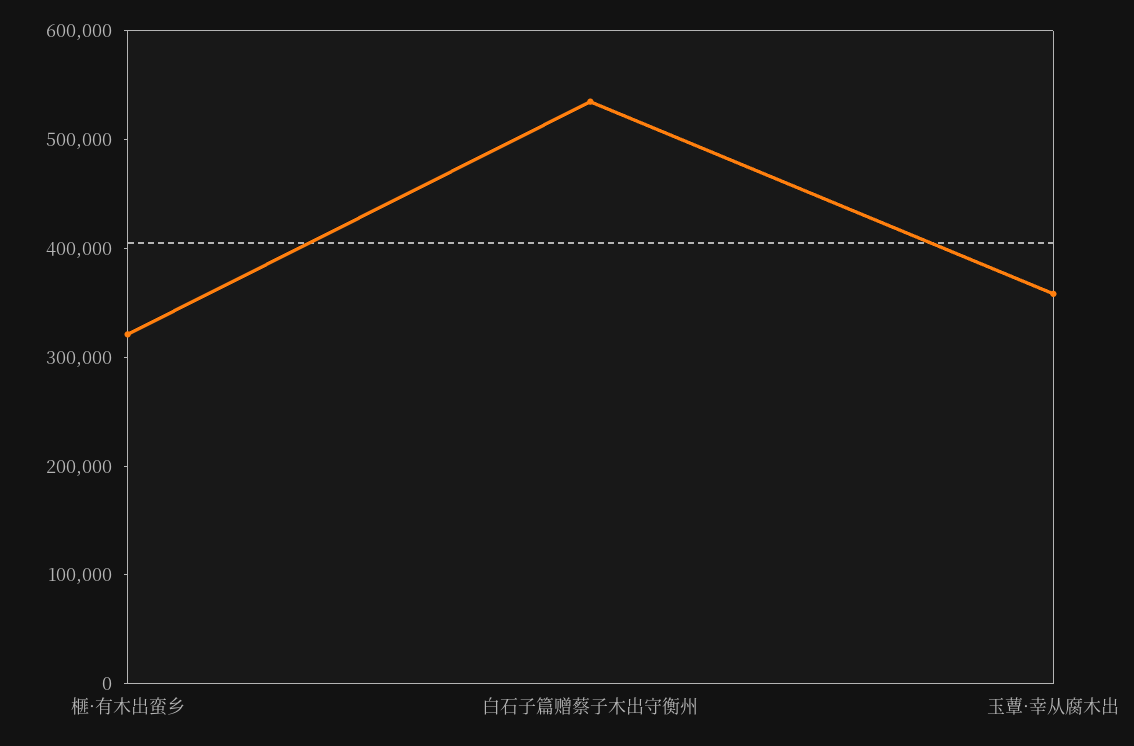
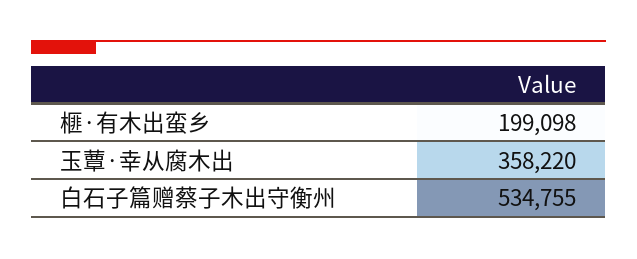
榧·有木出蛮乡: 320000 -> 199098

